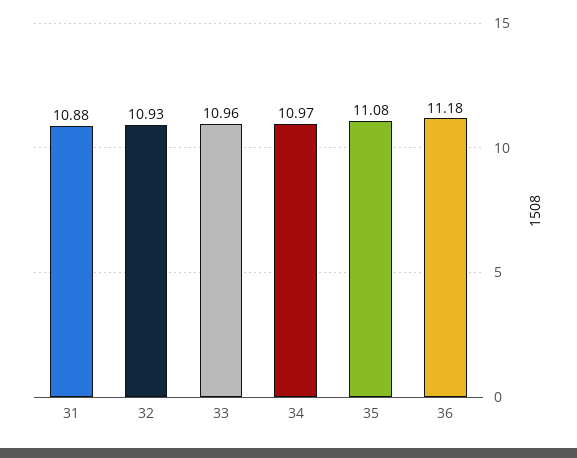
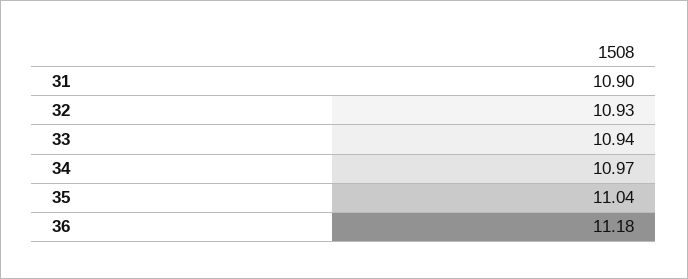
31: 10.88 -> 10.9
33: 10.96 -> 10.94
35: 11.08 -> 11.04

